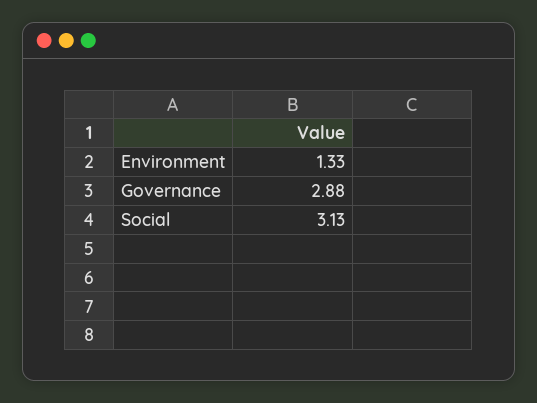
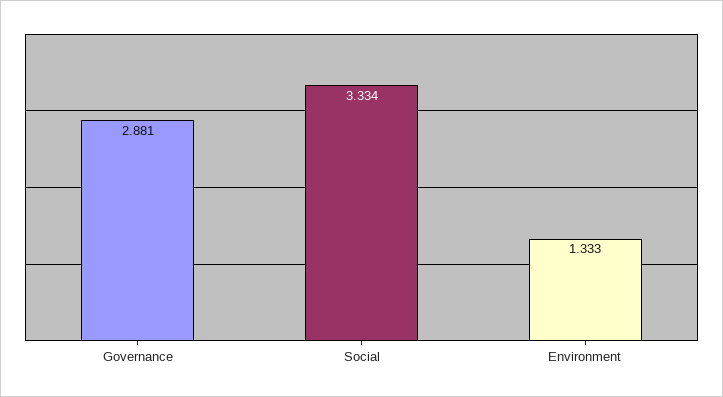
Social: 3.13 -> 3.334

